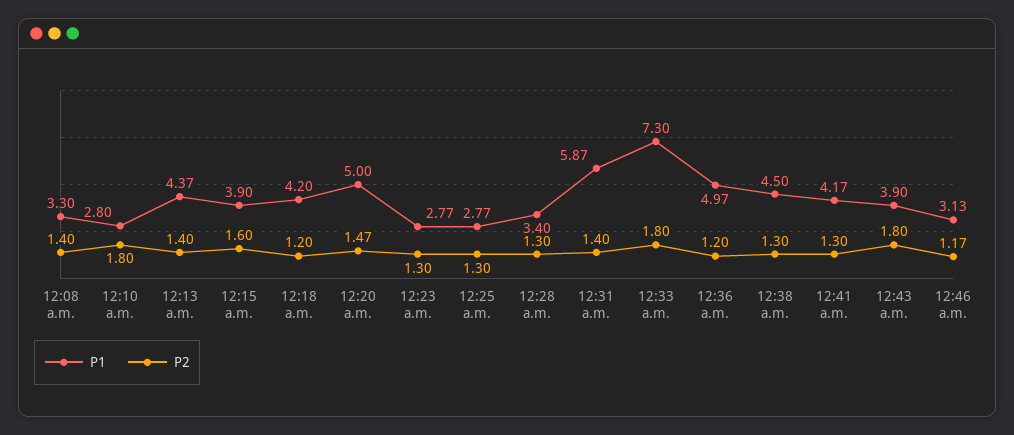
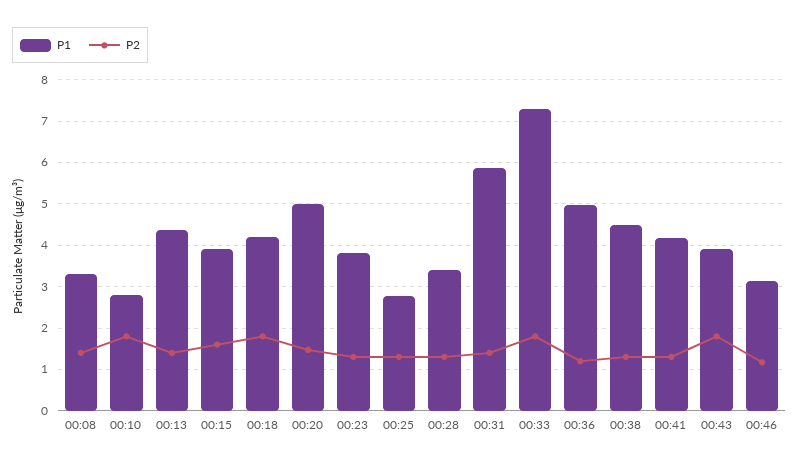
P2, 12:18 a.m.: 1.2 -> 1.8
P1, 12:23 a.m.: 2.77 -> 3.8

